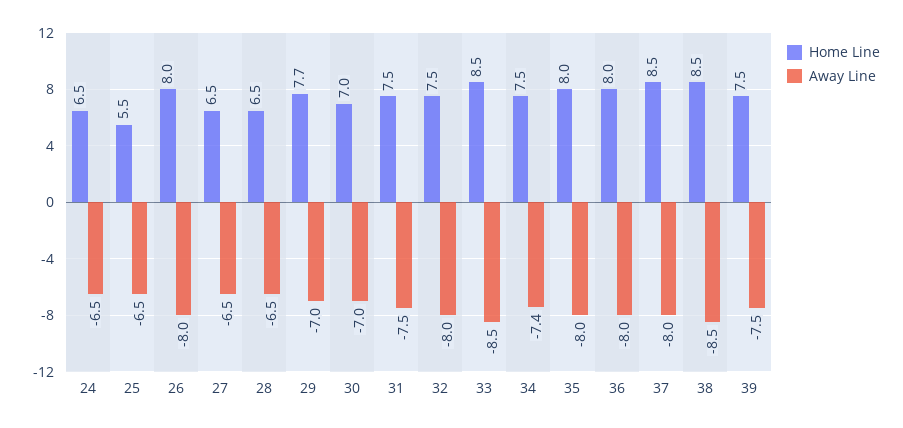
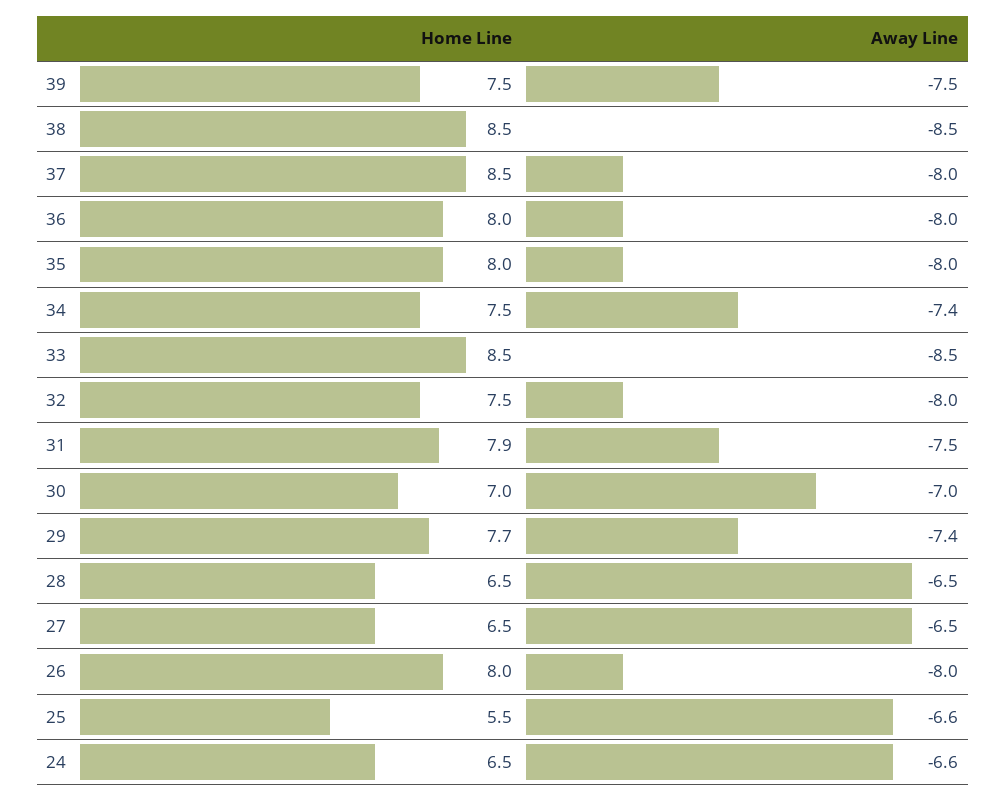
Away Line, 24: -6.5 -> -6.6
Away Line, 25: -6.5 -> -6.6
Away Line, 29: -7 -> -7.4
Home Line, 31: 7.5 -> 7.9

